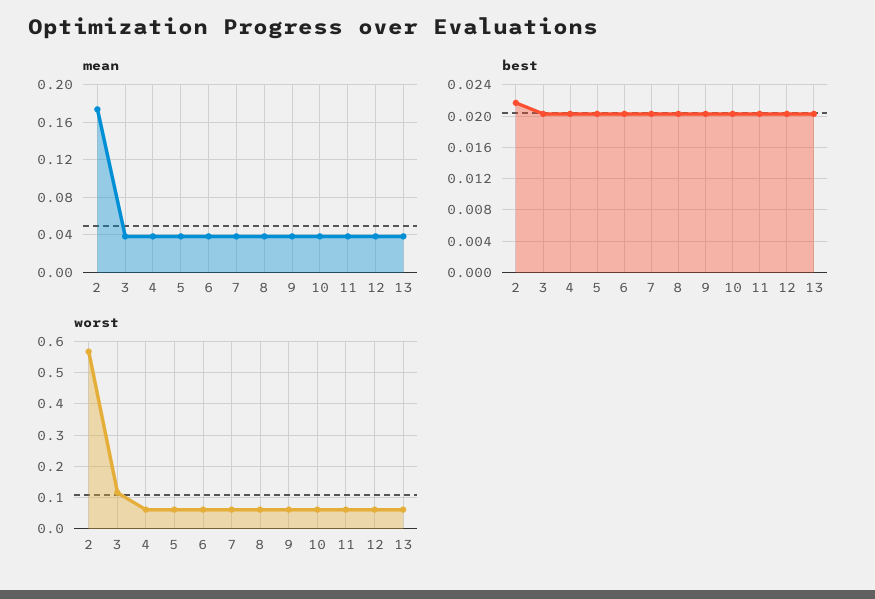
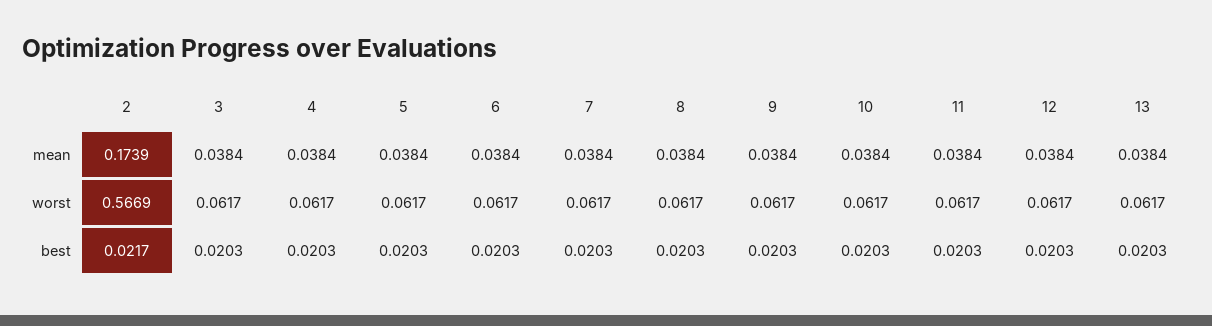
worst, 3: 0.12 -> 0.0617

